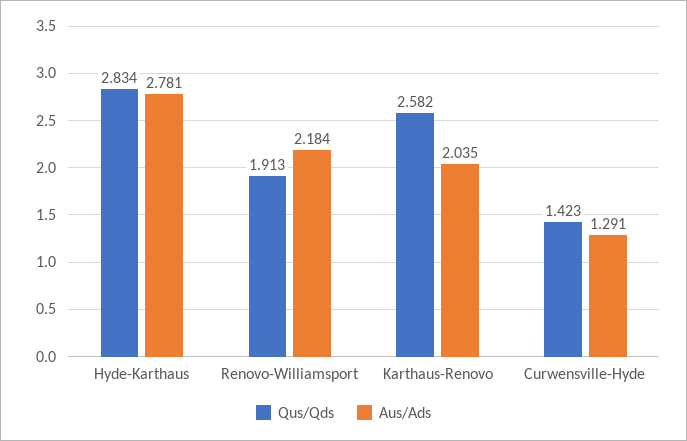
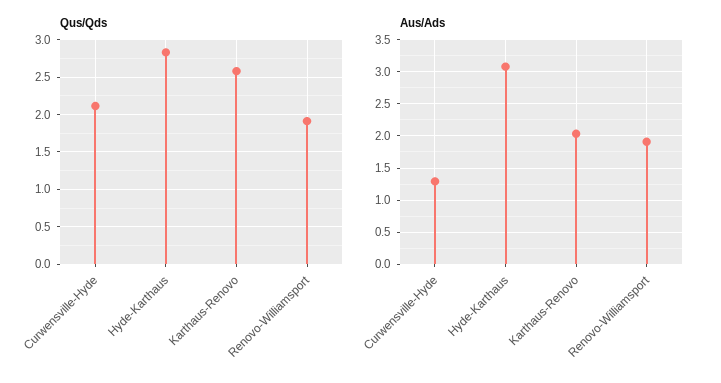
Aus/Ads, Hyde-Karthaus: 2.781 -> 3.1
Aus/Ads, Renovo-Williamsport: 2.184 -> 1.9
Qus/Qds, Curwensville-Hyde: 1.423 -> 2.1

